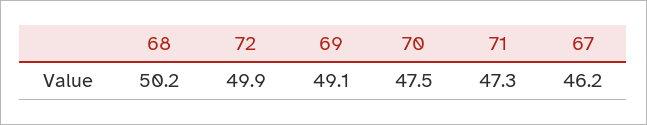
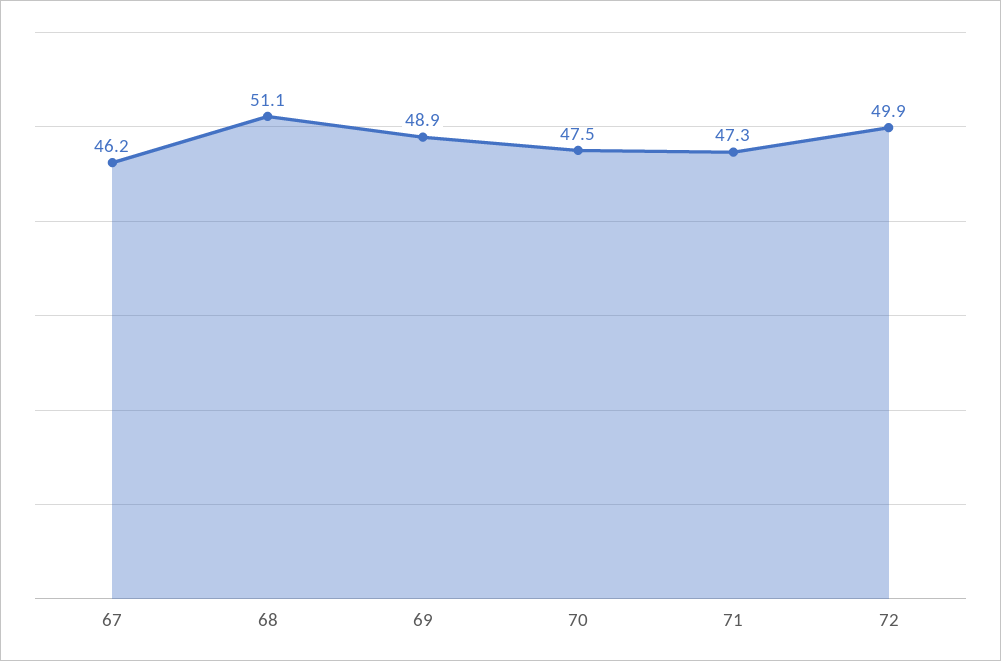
68: 50.2 -> 51.1
69: 49.1 -> 48.9

